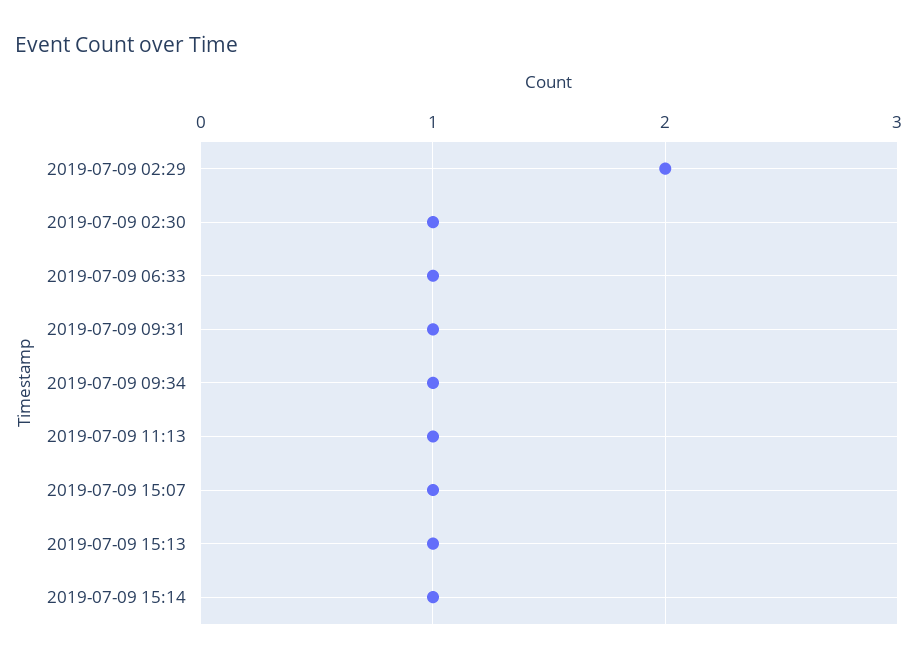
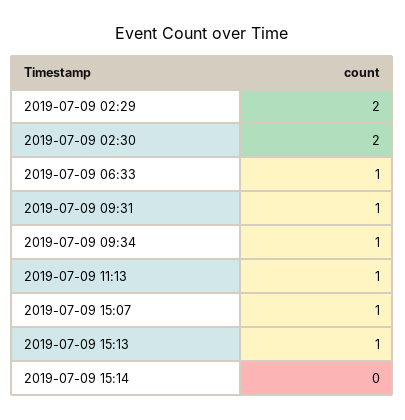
2019-07-09 02:30: 1 -> 2
2019-07-09 15:14: 1 -> 0

